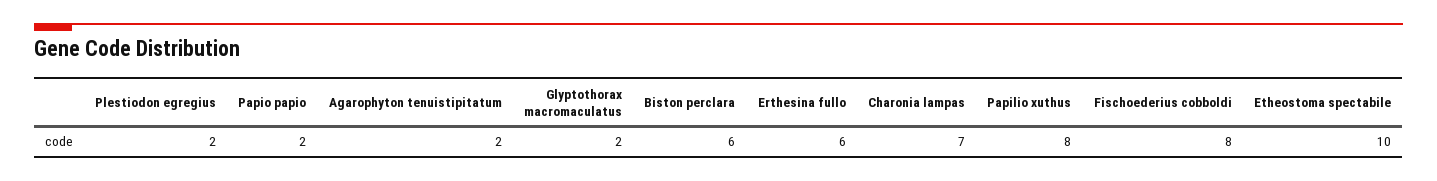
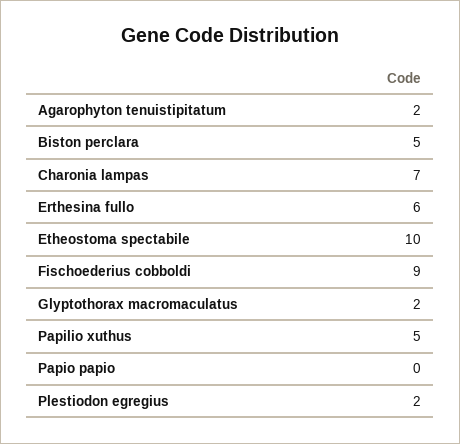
Papio papio: 2 -> 0
Biston perclara: 6 -> 5
Papilio xuthus: 8 -> 5
Fischoederius cobboldi: 8 -> 9

